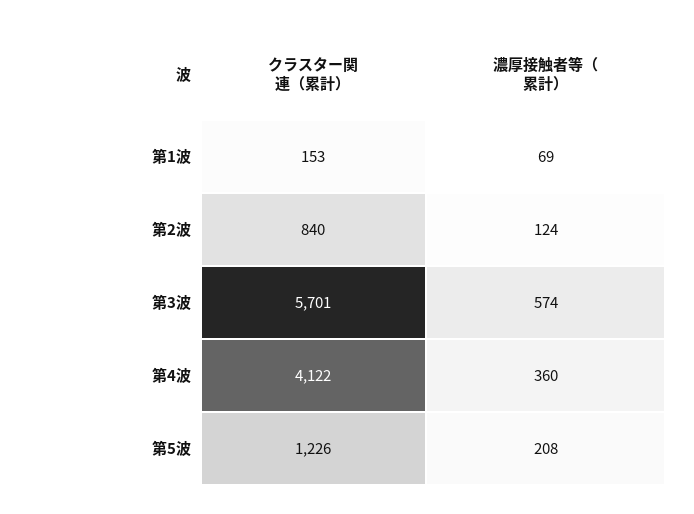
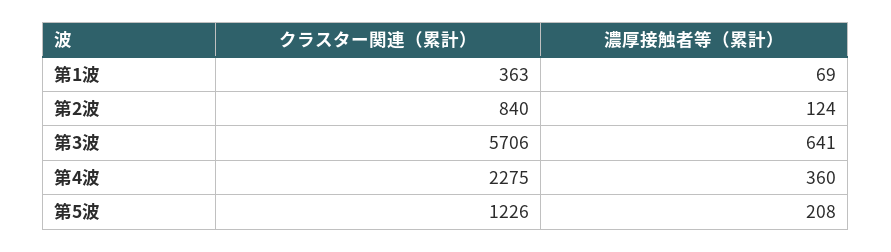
クラスター関連（累計）, 第1波: 153 -> 363
クラスター関連（累計）, 第3波: 5701 -> 5706
濃厚接触者等（累計）, 第3波: 574 -> 641
クラスター関連（累計）, 第4波: 4122 -> 2275

